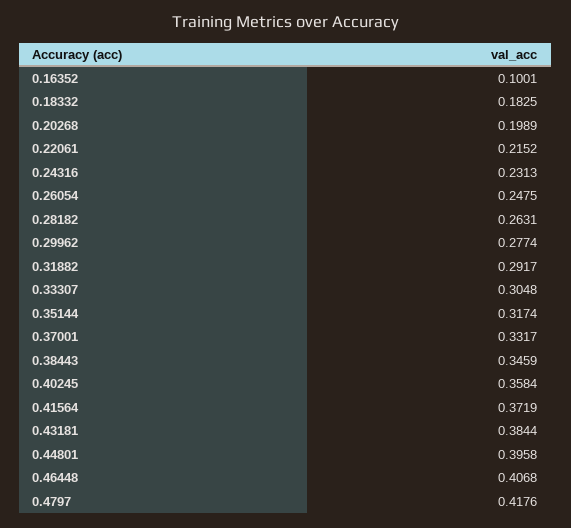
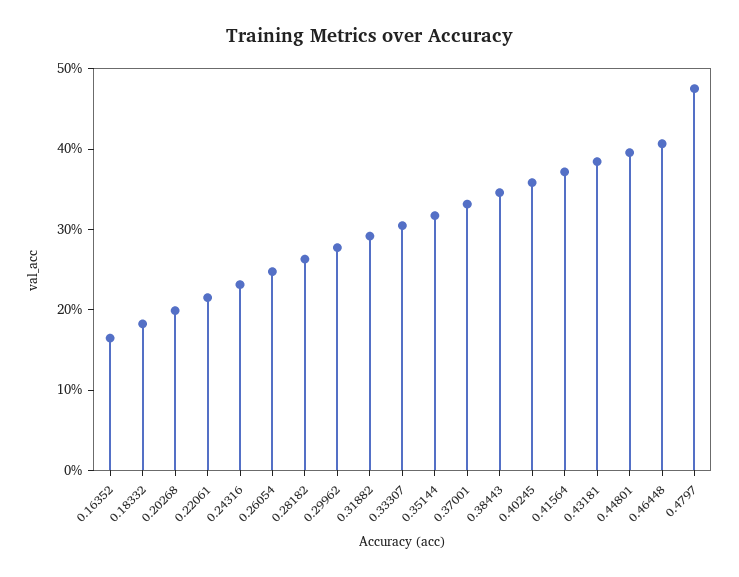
0.16352: 0.1001 -> 0.16
0.4797: 0.4176 -> 0.48

